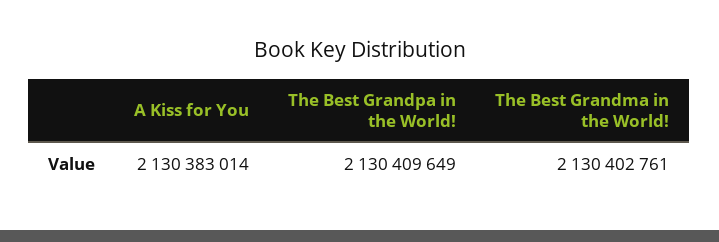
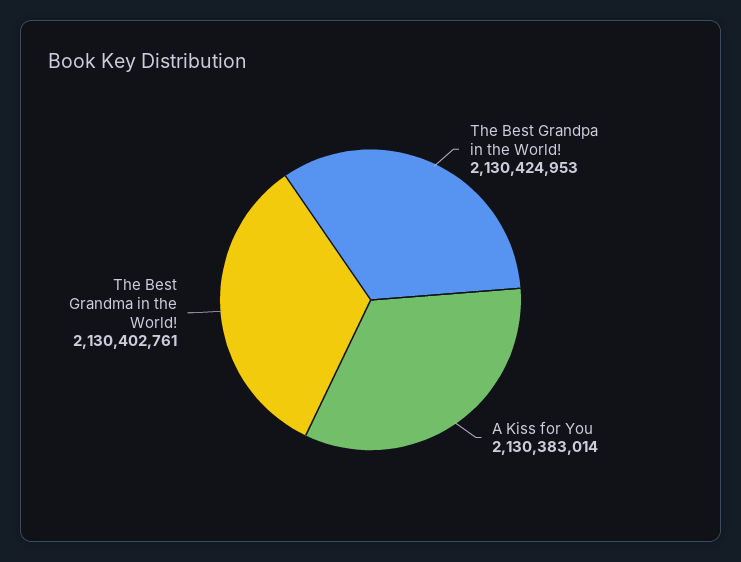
The Best Grandpa in the World!: 2130409649 -> 2130424953

